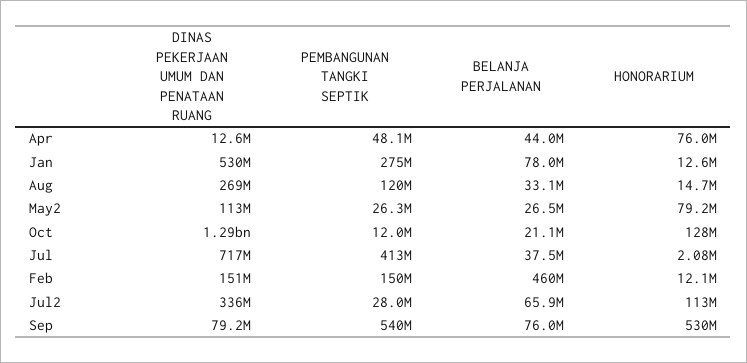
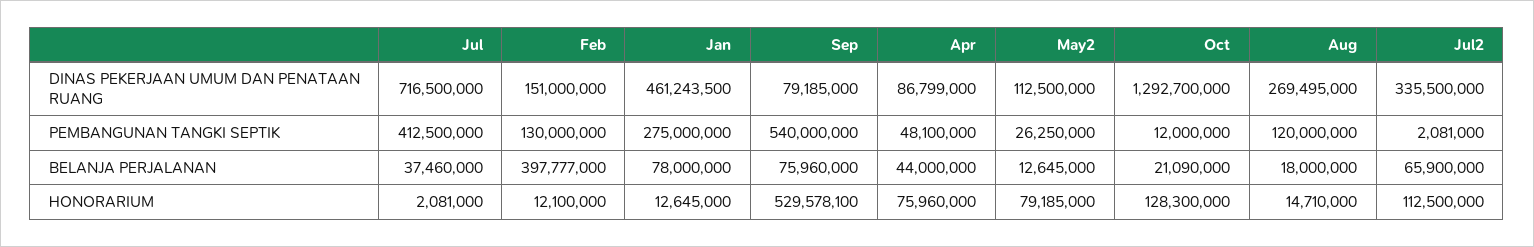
DINAS PEKERJAAN UMUM DAN PENATAAN RUANG, Apr: 12600000 -> 86799000
DINAS PEKERJAAN UMUM DAN PENATAAN RUANG, Jan: 530000000 -> 461243500
BELANJA PERJALANAN, Aug: 33100000 -> 18000000
BELANJA PERJALANAN, May2: 26500000 -> 12645000
PEMBANGUNAN TANGKI SEPTIK, Feb: 150000000 -> 130000000
BELANJA PERJALANAN, Feb: 460000000 -> 397777000
PEMBANGUNAN TANGKI SEPTIK, Jul2: 28000000 -> 2081000

